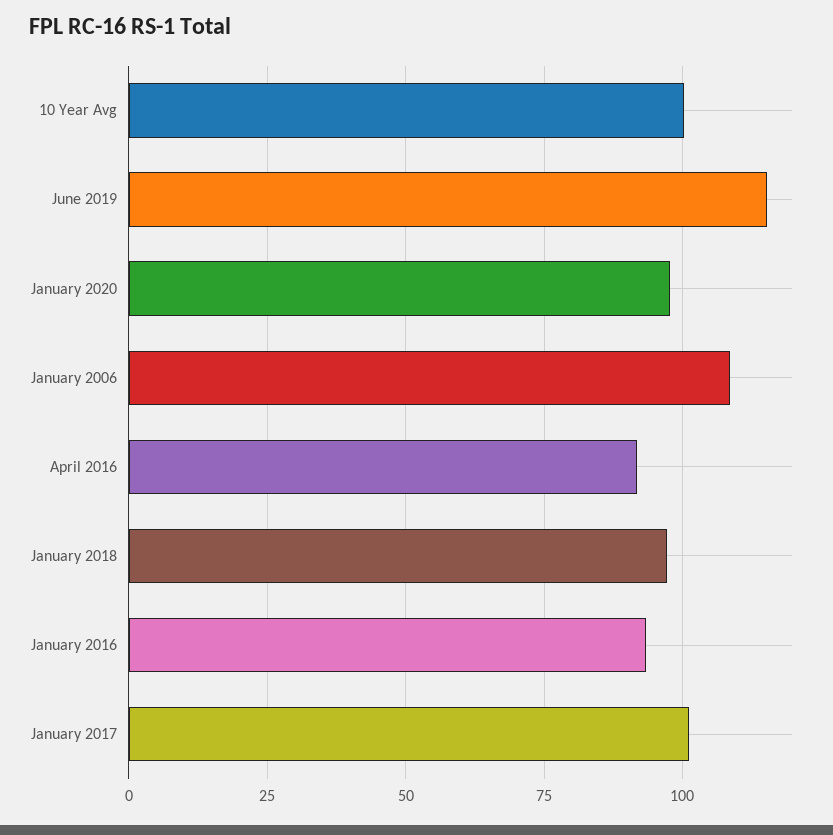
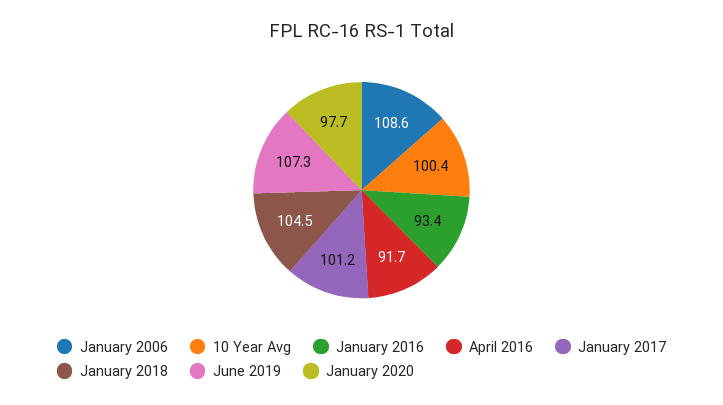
June 2019: 115 -> 107.3
January 2018: 97.5 -> 104.5

